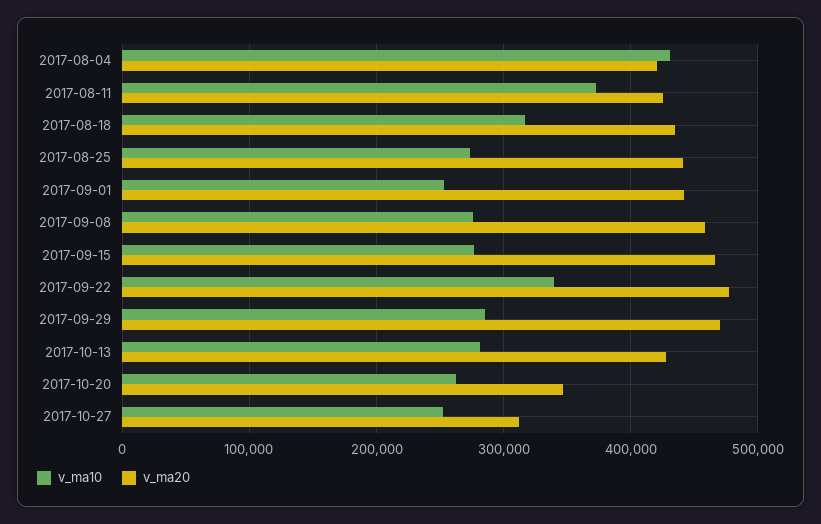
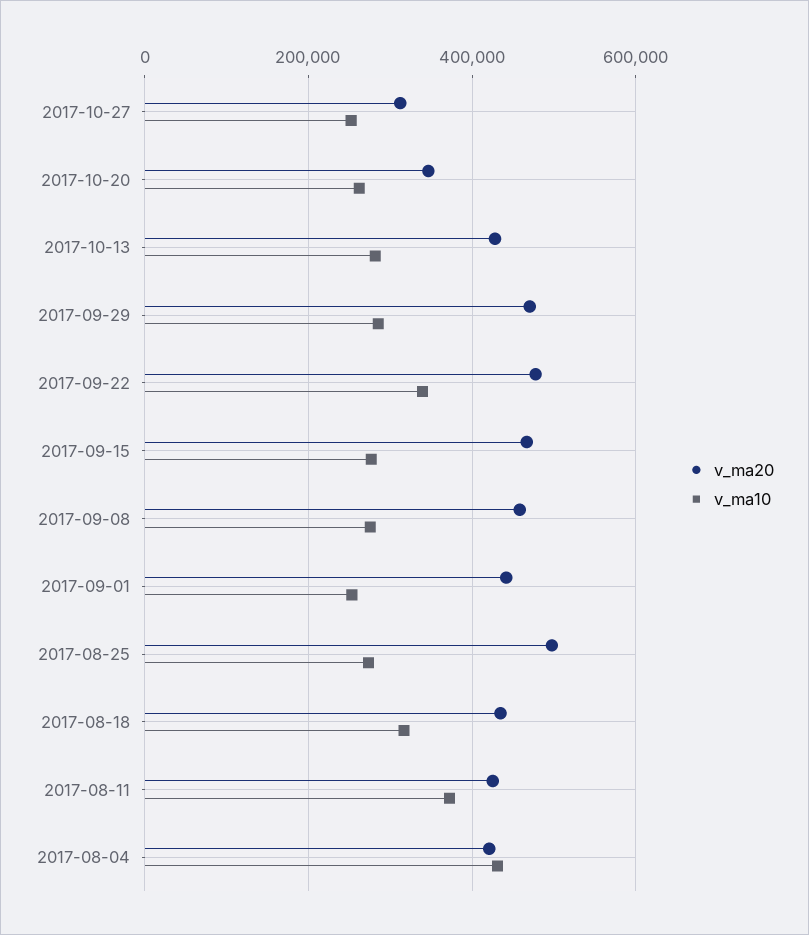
v_ma20, 2017-08-25: 440000 -> 500000

